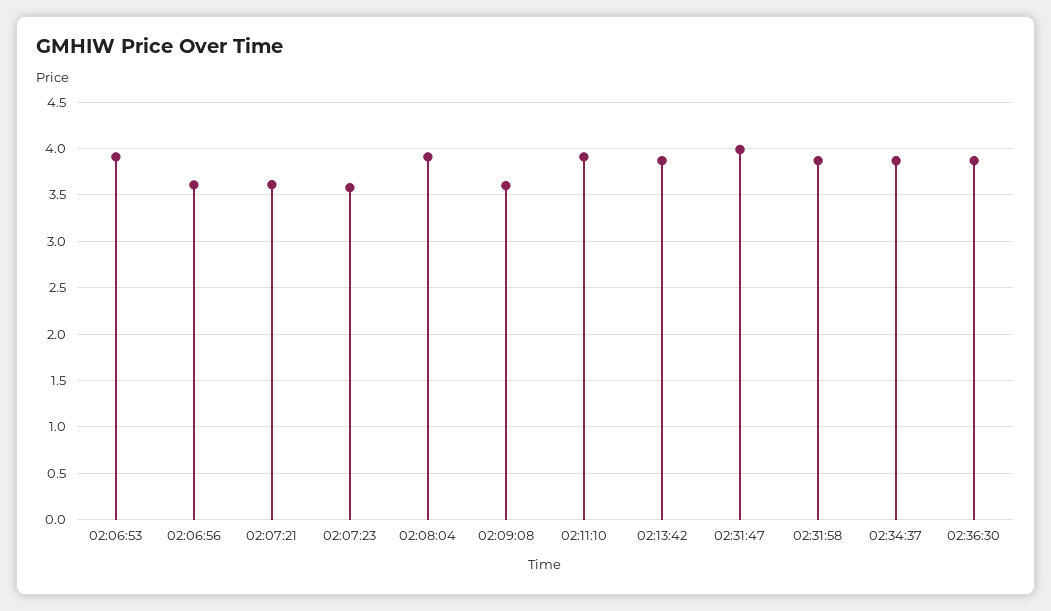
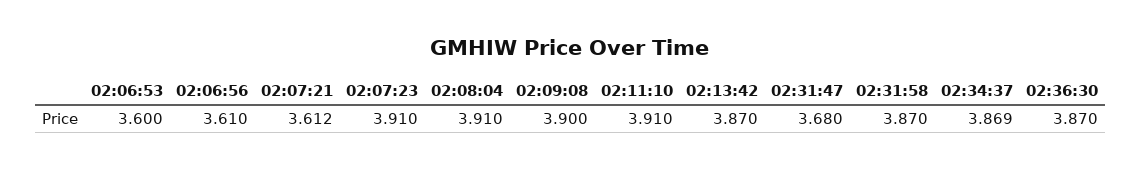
02:06:53: 3.9 -> 3.6
02:07:23: 3.6 -> 3.91
02:09:08: 3.6 -> 3.9
02:31:47: 4 -> 3.68

